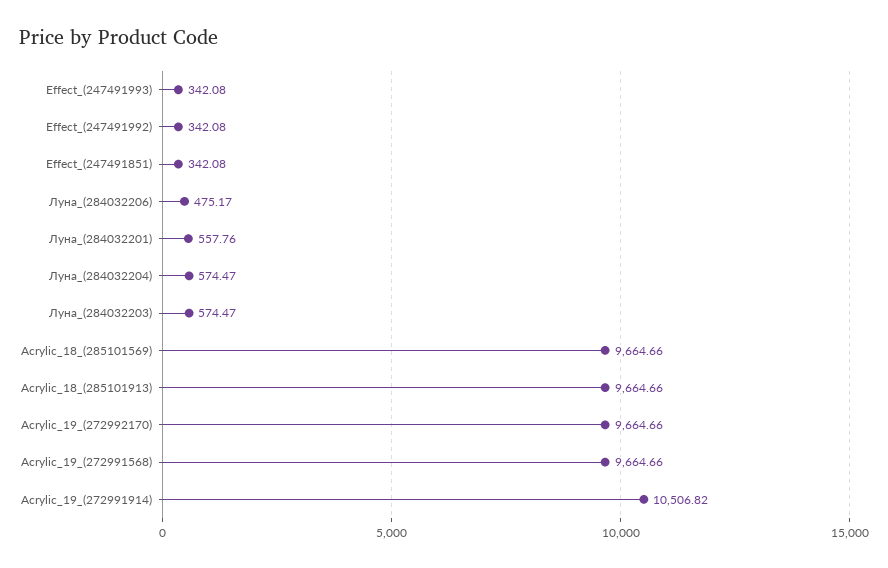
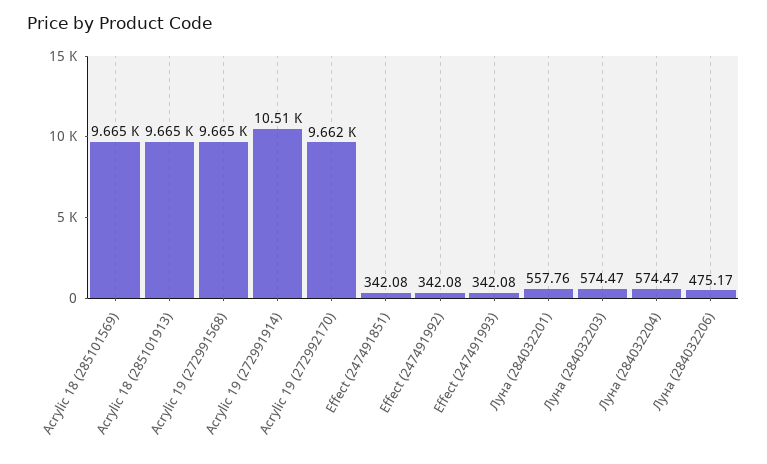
Acrylic_19_(272992170): 9664.66 -> 9662

